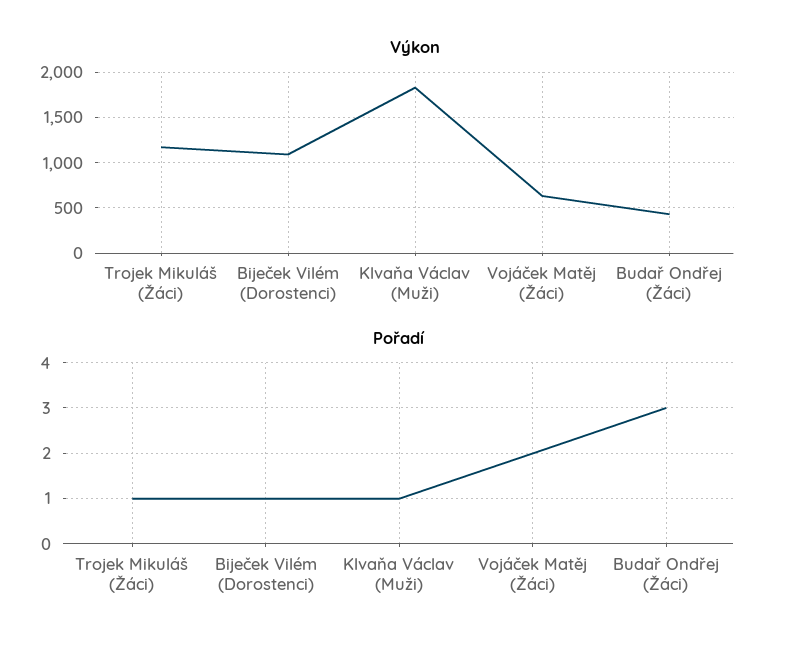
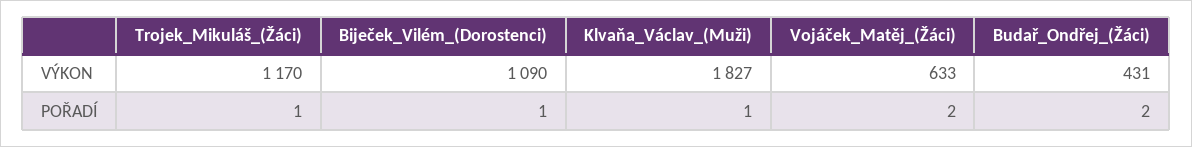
Pořadí, Budař Ondřej (Žáci): 3 -> 2

